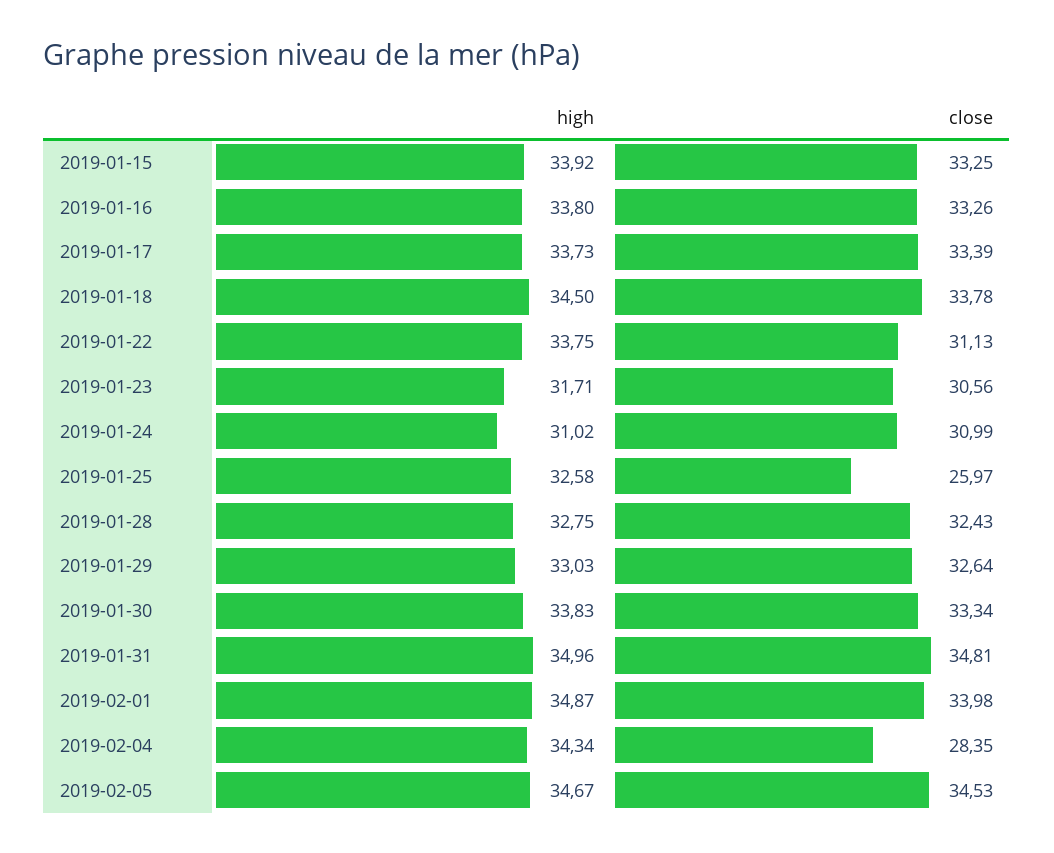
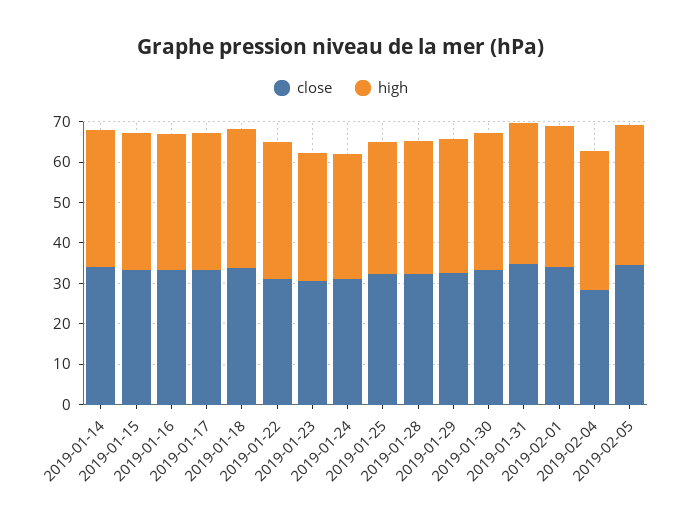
close, 2019-01-25: 25.97 -> 32
close, 2019-01-14: none -> 34
high, 2019-01-14: none -> 34

